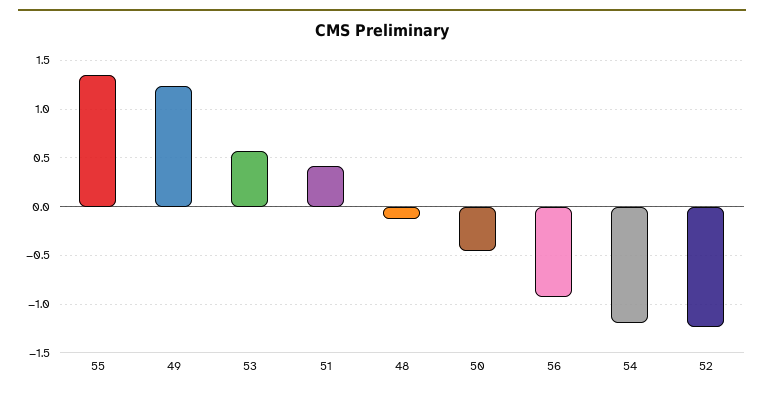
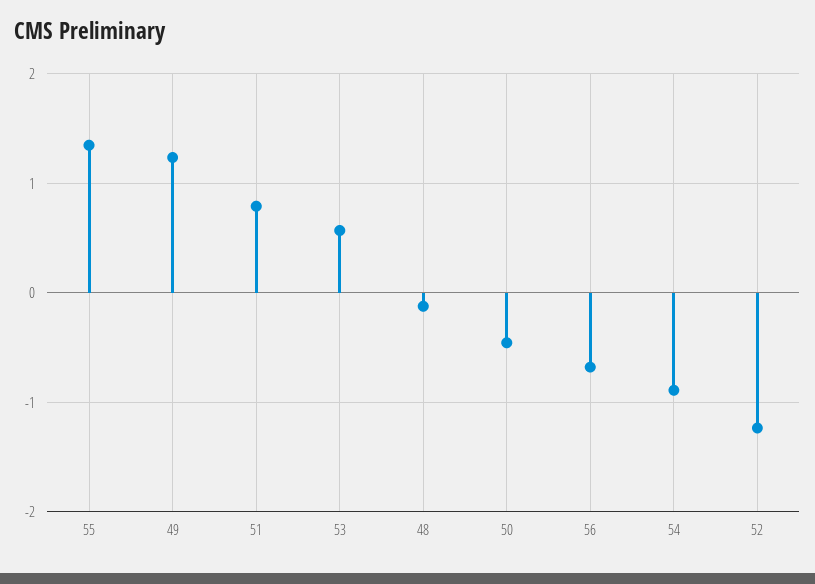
51: 0.4 -> 0.8
56: -0.9 -> -0.7
54: -1.2 -> -0.9

